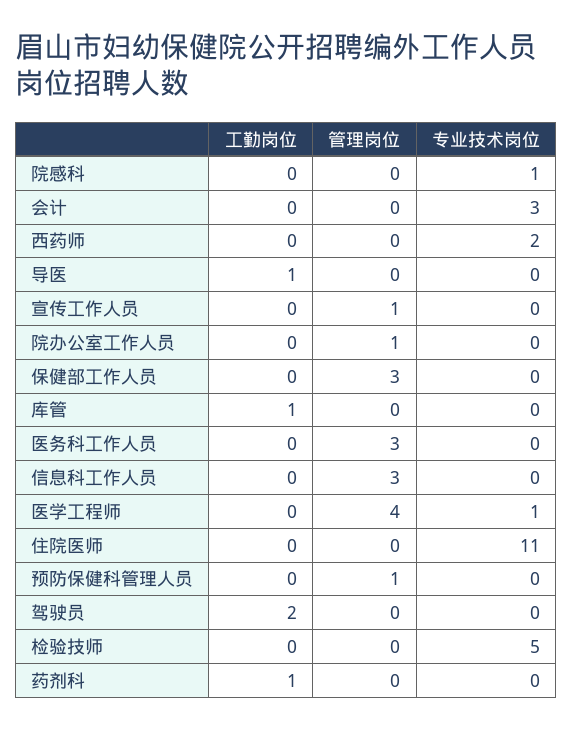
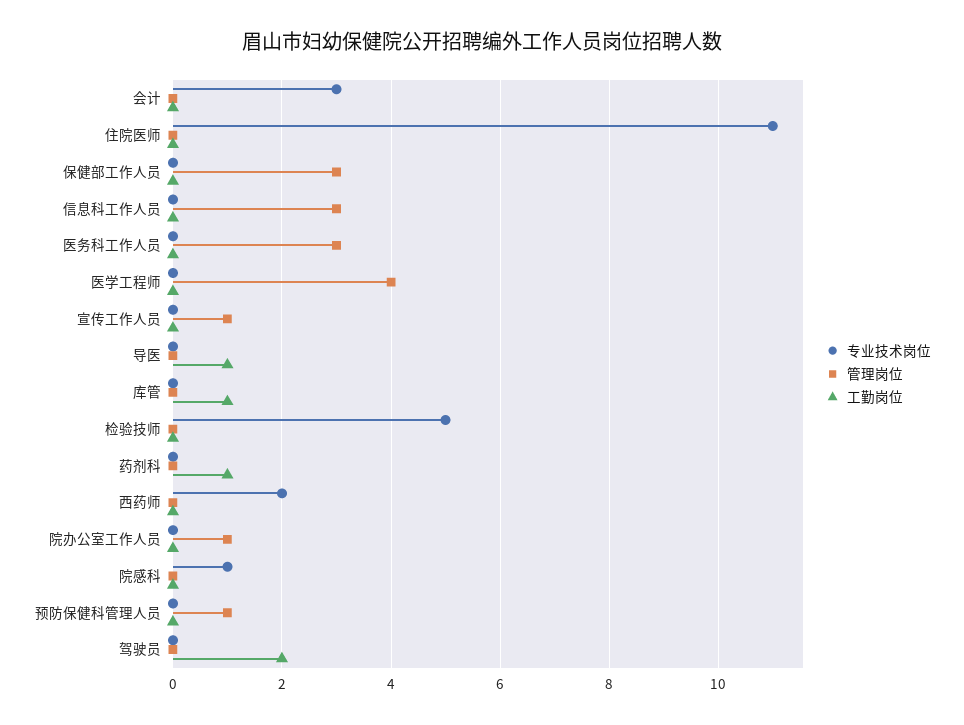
专业技术岗位, 医学工程师: 1 -> 0

